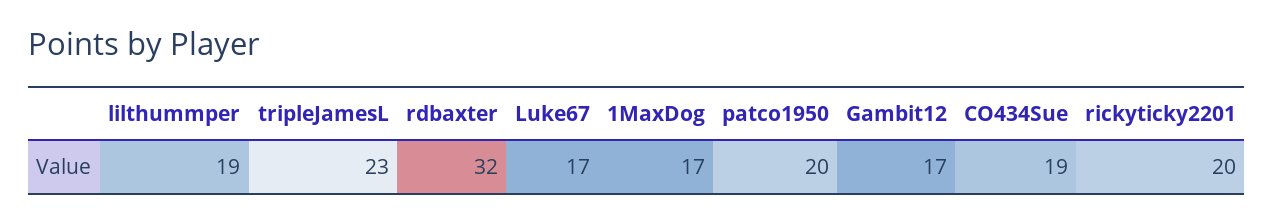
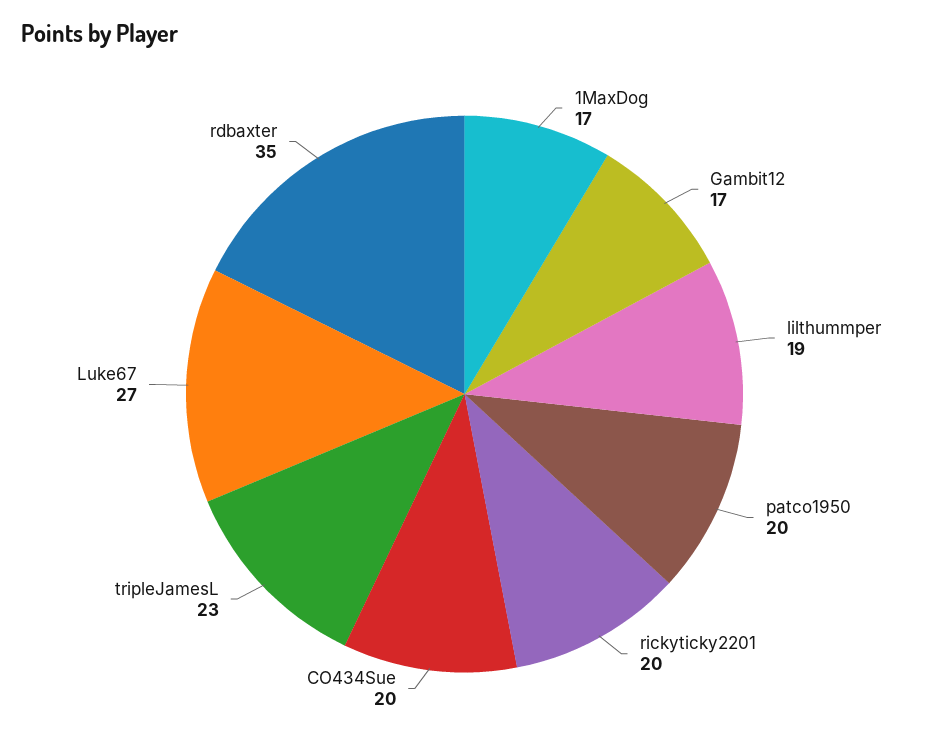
rdbaxter: 32 -> 35
Luke67: 17 -> 27
CO434Sue: 19 -> 20

